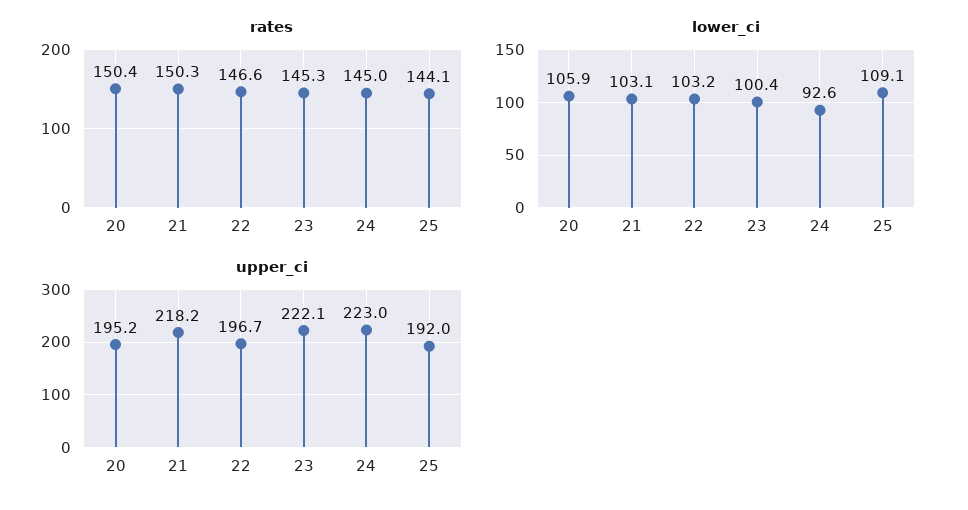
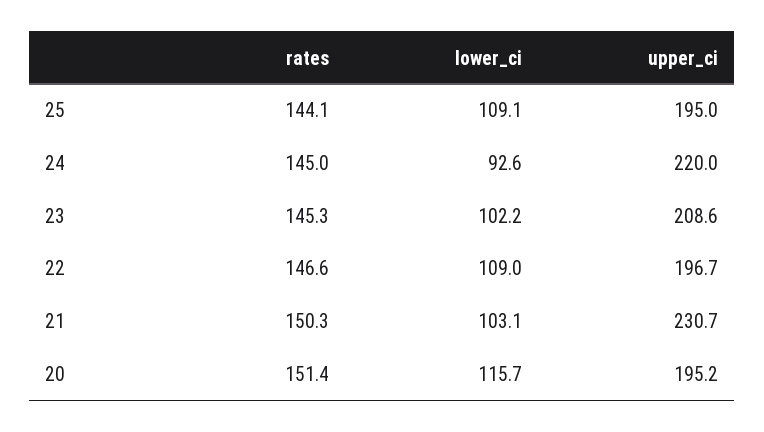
rates, 20: 150.4 -> 151.4
lower_ci, 20: 105.9 -> 115.7
lower_ci, 22: 103.2 -> 109
lower_ci, 23: 100.4 -> 102.2
upper_ci, 21: 218.2 -> 230.7
upper_ci, 23: 222.1 -> 208.6
upper_ci, 24: 223 -> 220
upper_ci, 25: 192 -> 195

